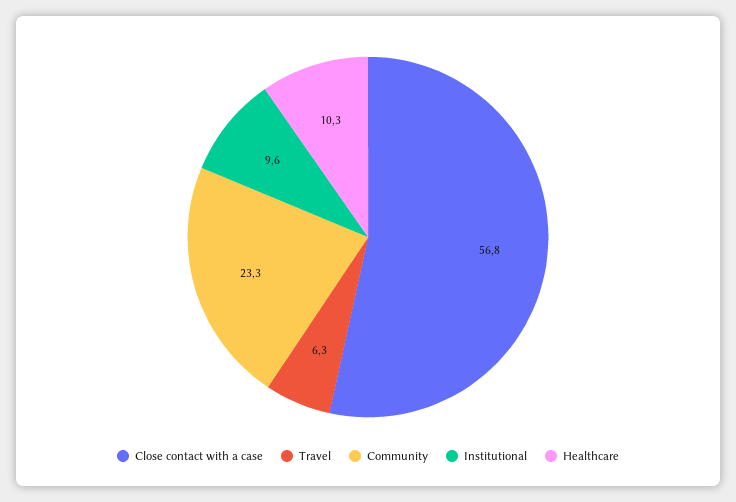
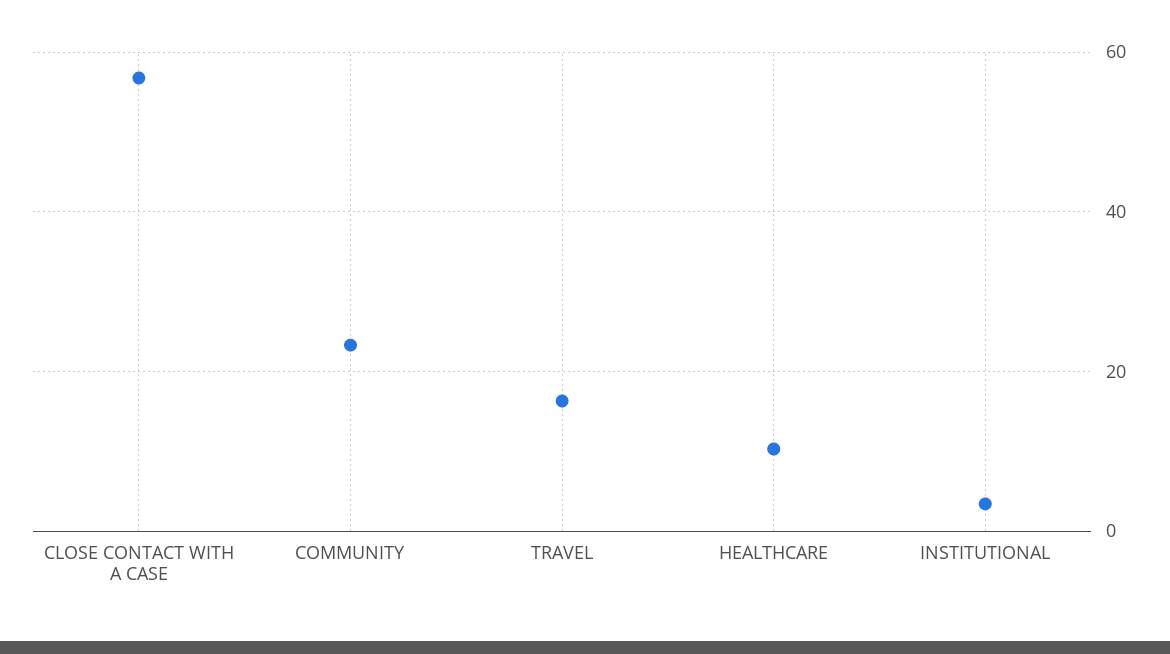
Travel: 6.3 -> 16
Institutional: 9.6 -> 4

